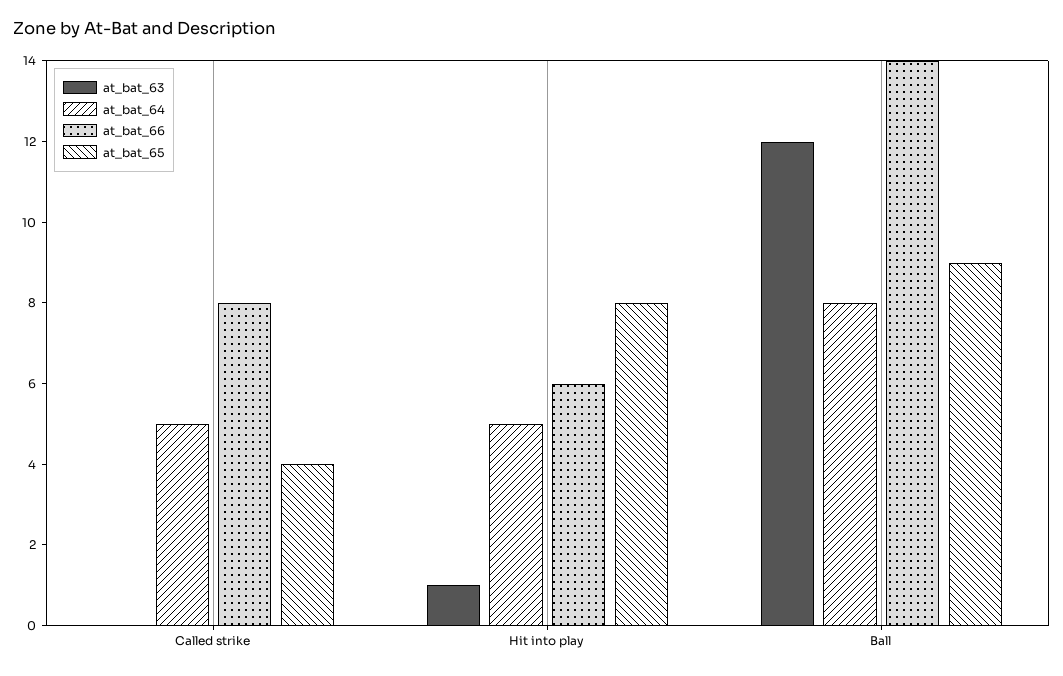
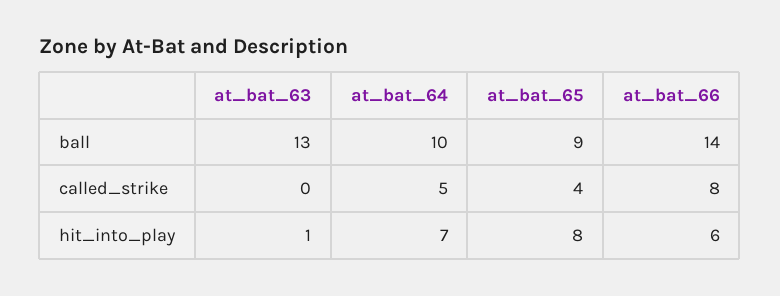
at_bat_64, Hit into play: 5 -> 7
at_bat_63, Ball: 12 -> 13
at_bat_64, Ball: 8 -> 10

